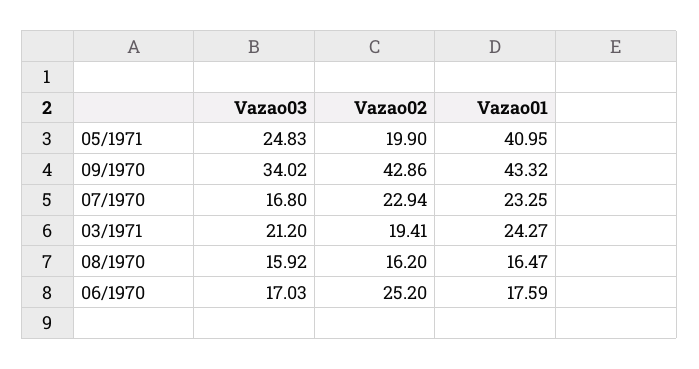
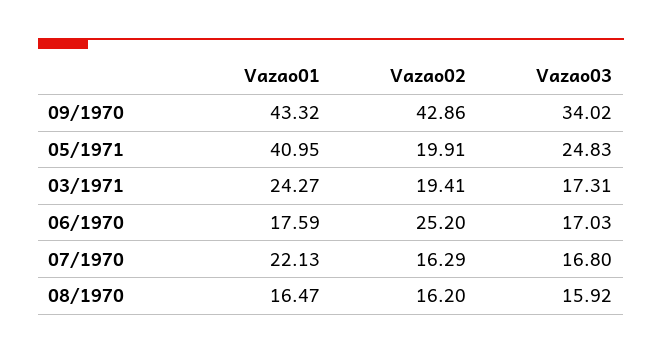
Vazao02, 05/1971: 19.9 -> 19.91
Vazao02, 07/1970: 22.94 -> 16.29
Vazao01, 07/1970: 23.25 -> 22.13
Vazao03, 03/1971: 21.2 -> 17.31

